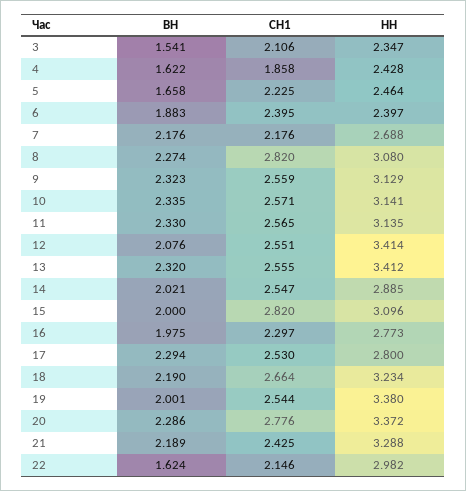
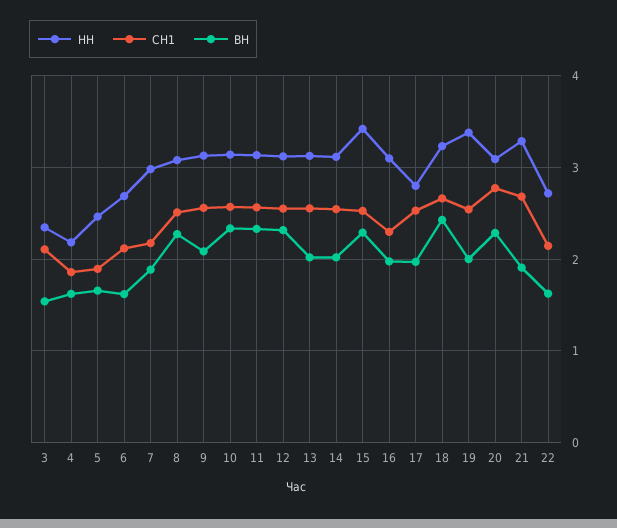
НН, 4: 2.428 -> 2.2
СН1, 5: 2.225 -> 1.9
ВН, 6: 1.883 -> 1.6
СН1, 6: 2.395 -> 2.1
НН, 6: 2.397 -> 2.7
ВН, 7: 2.176 -> 1.9
НН, 7: 2.688 -> 3
СН1, 8: 2.82 -> 2.5
ВН, 9: 2.323 -> 2.1
ВН, 12: 2.076 -> 2.3
НН, 12: 3.414 -> 3.1
ВН, 13: 2.32 -> 2
НН, 13: 3.412 -> 3.1
НН, 14: 2.885 -> 3.1
ВН, 15: 2 -> 2.3
СН1, 15: 2.82 -> 2.5
НН, 15: 3.096 -> 3.4
НН, 16: 2.773 -> 3.1
ВН, 17: 2.294 -> 2
ВН, 18: 2.19 -> 2.4
НН, 20: 3.372 -> 3.1
ВН, 21: 2.189 -> 1.9
СН1, 21: 2.425 -> 2.7
НН, 22: 2.982 -> 2.7

